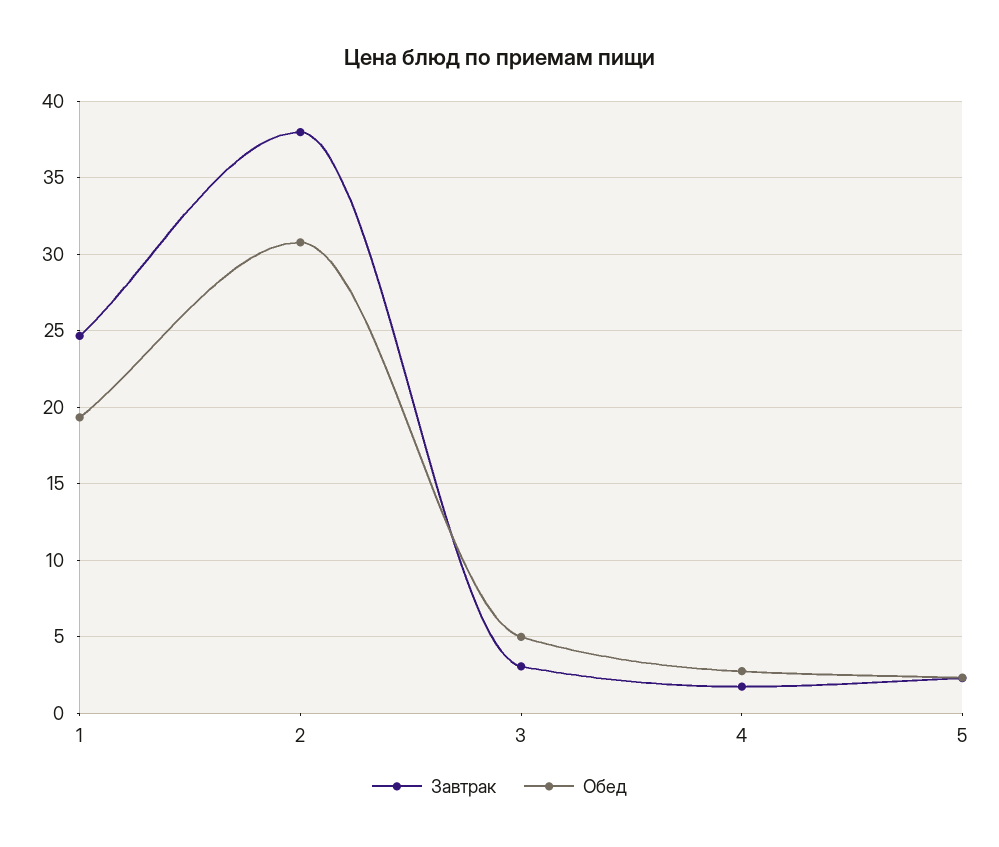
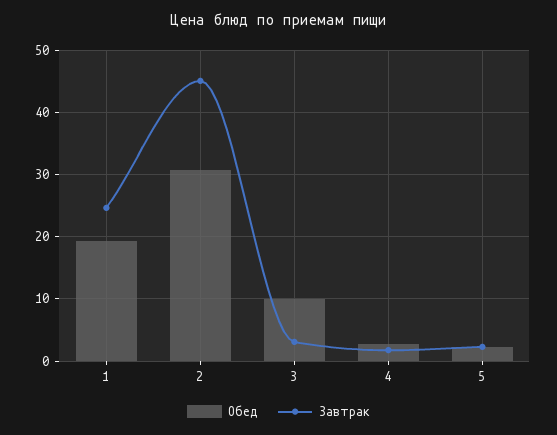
Завтрак, 2: 38 -> 45
Обед, 3: 5 -> 10

